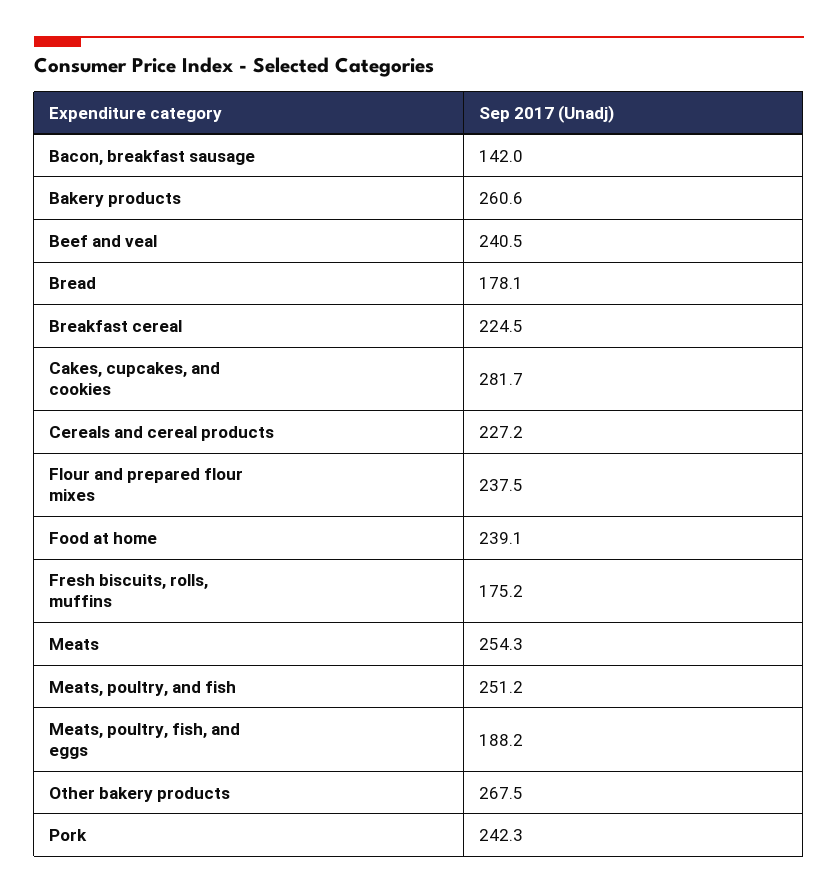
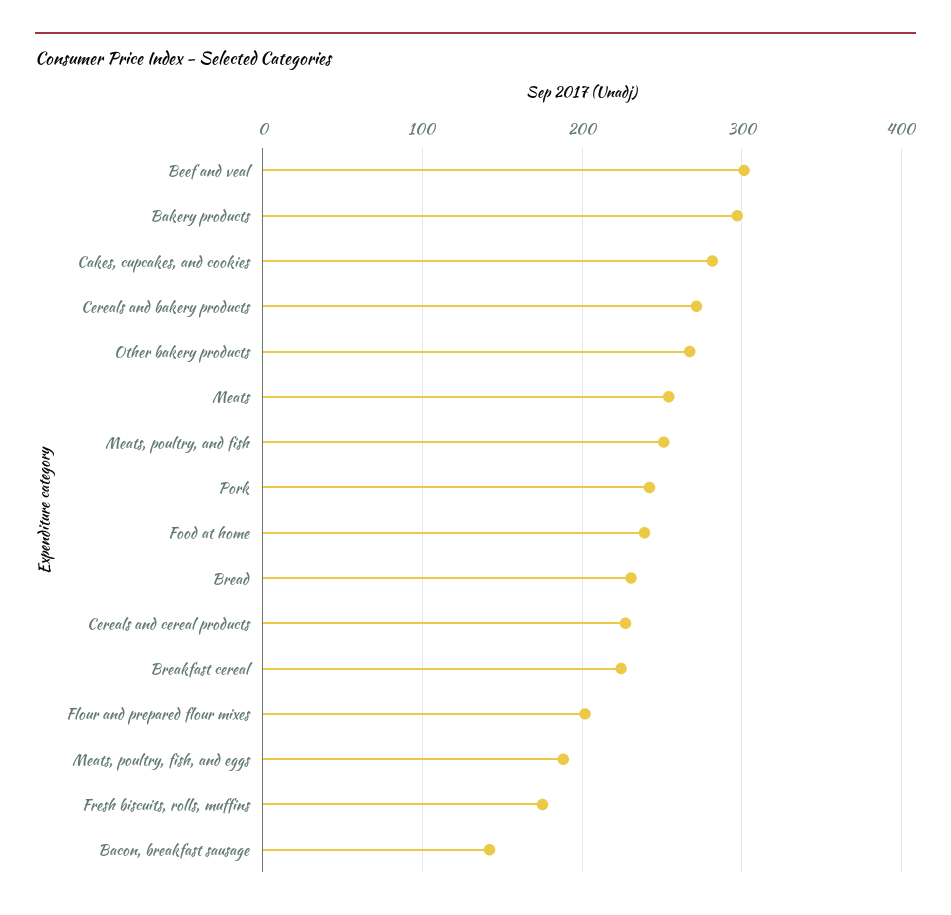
Bakery products: 260.6 -> 300
Beef and veal: 240.5 -> 300
Bread: 178.1 -> 230
Flour and prepared flour mixes: 237.5 -> 200
Cereals and bakery products: none -> 270

